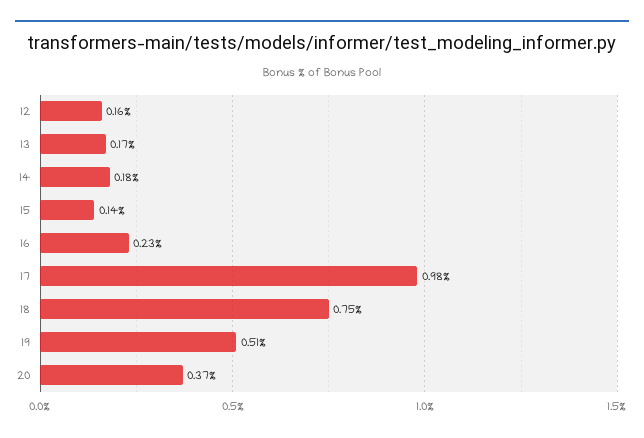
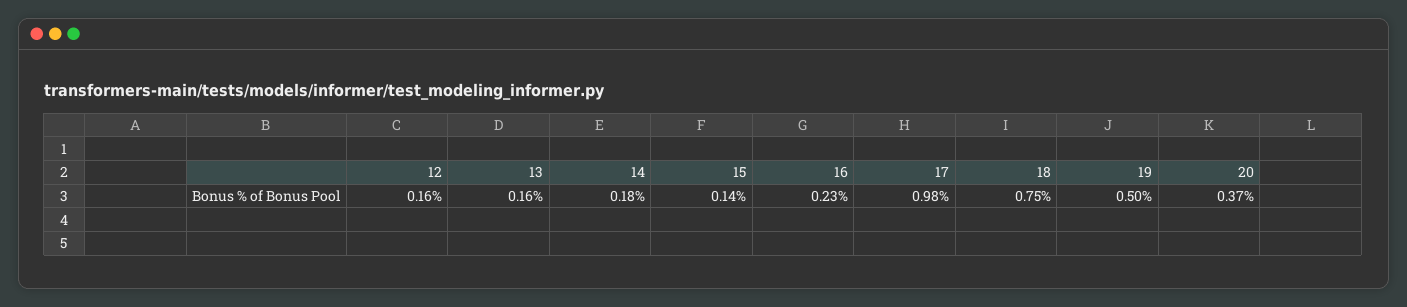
13: 0.17 -> 0.16
19: 0.51 -> 0.5

